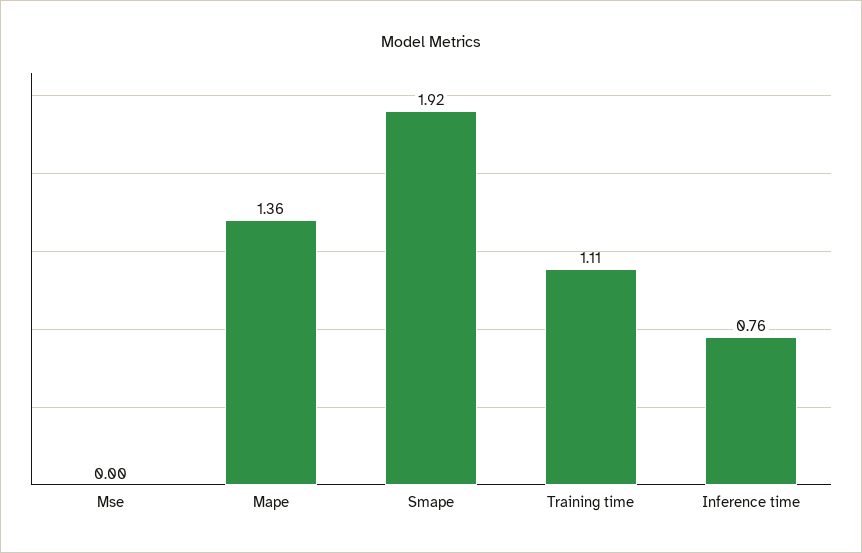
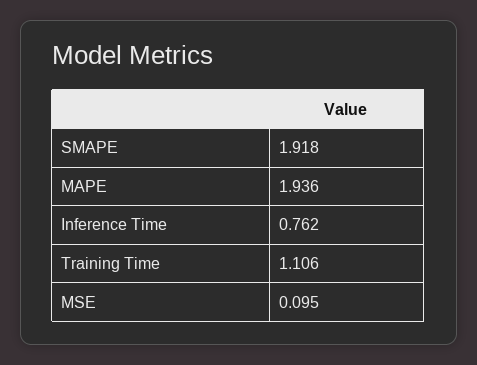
Mse: 0 -> 0.095
Mape: 1.36 -> 1.936

